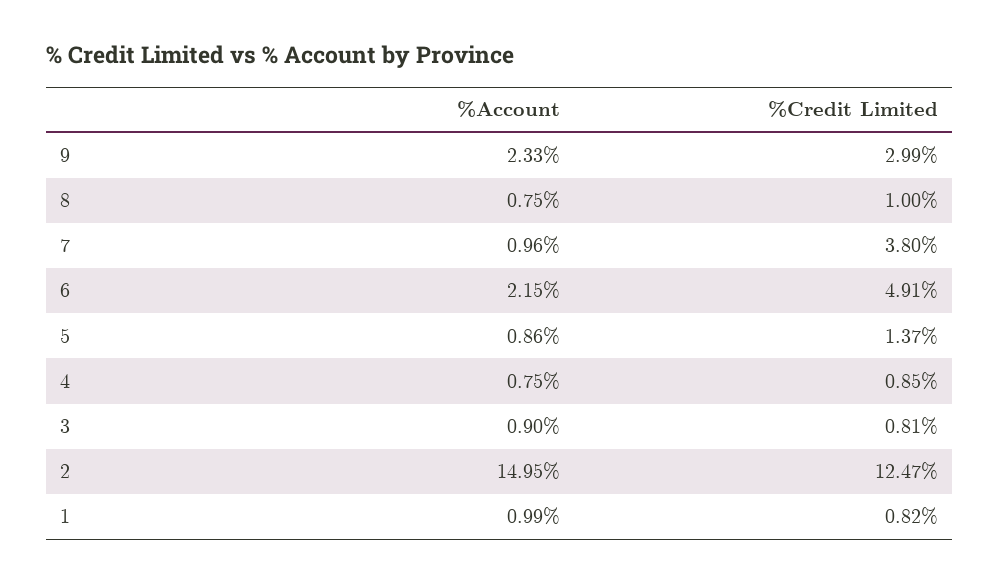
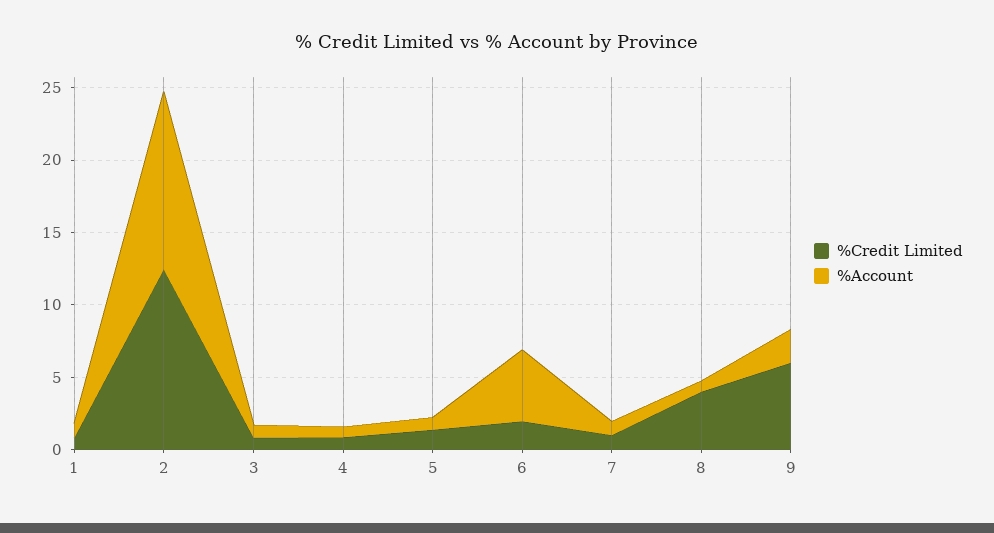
%Credit Limited, 9: 2.99 -> 6
%Credit Limited, 8: 1 -> 4
%Credit Limited, 7: 3.8 -> 1
%Account, 6: 2.15 -> 5
%Credit Limited, 6: 4.91 -> 2
%Account, 2: 14.95 -> 12

